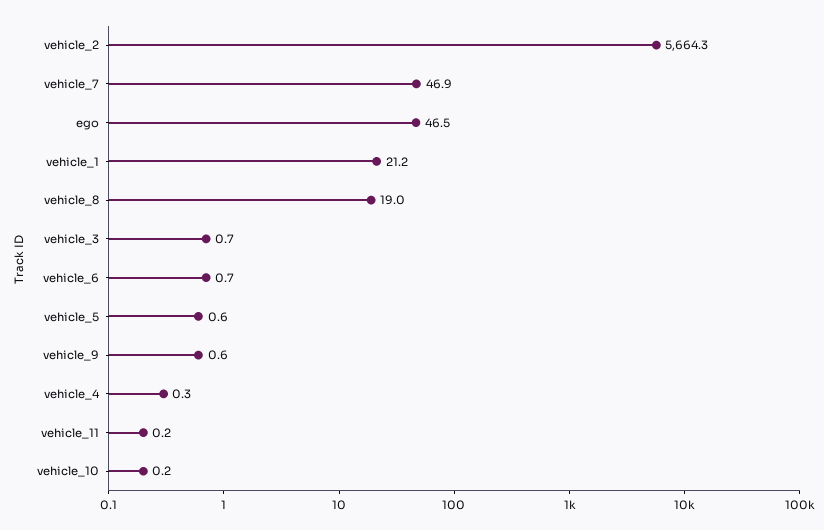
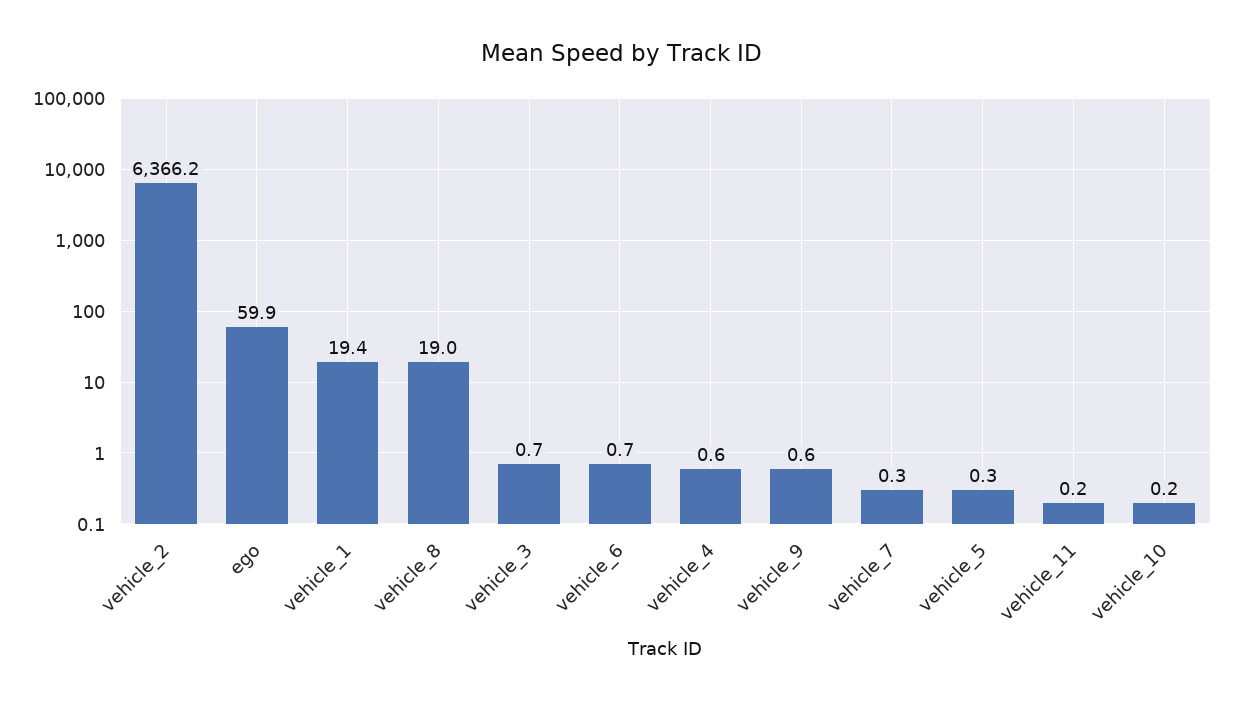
vehicle_2: 5664.3 -> 6366.2
vehicle_7: 46.9 -> 0.3
ego: 46.5 -> 59.9
vehicle_1: 21.2 -> 19.4
vehicle_5: 0.6 -> 0.3
vehicle_4: 0.3 -> 0.6

